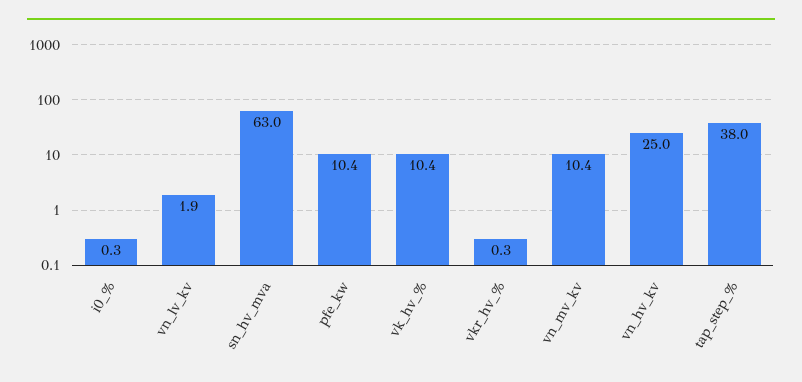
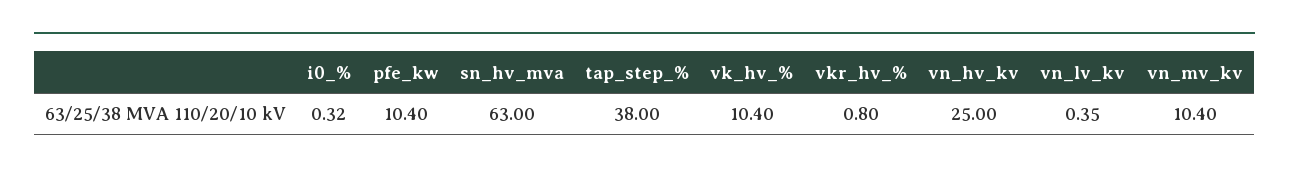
vn_lv_kv: 1.9 -> 0.35
vkr_hv_%: 0.3 -> 0.8

